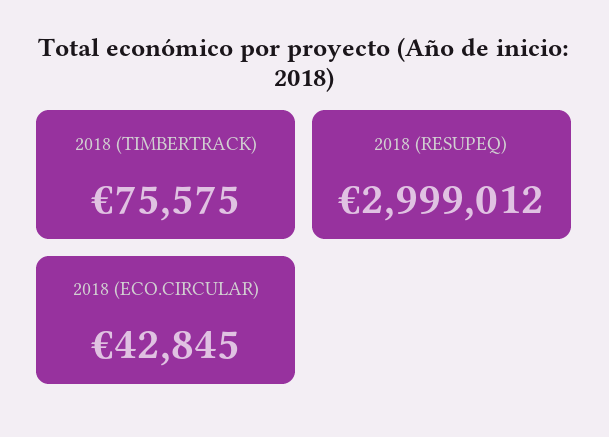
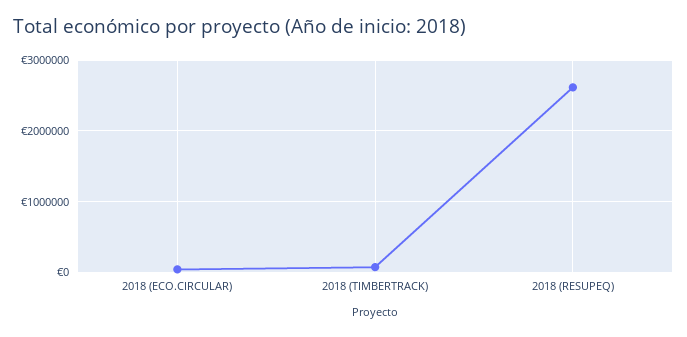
2018 (RESUPEQ): 2999012 -> 2600000

